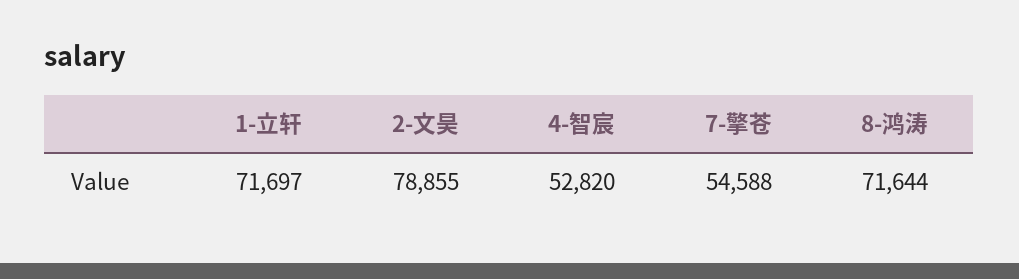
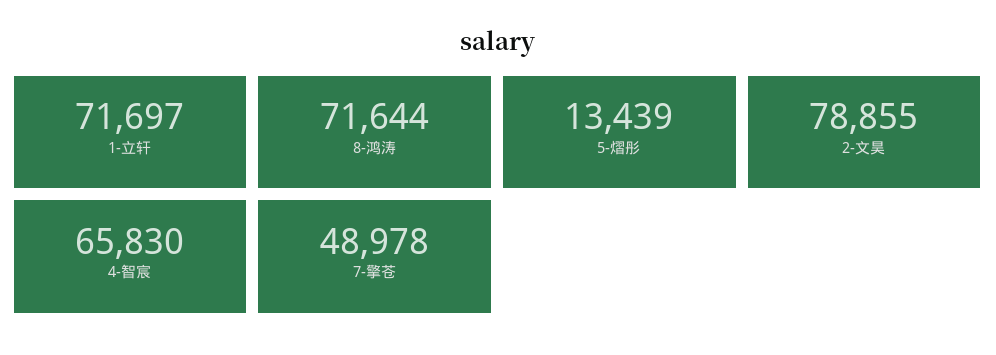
4-智宸: 52820 -> 65830
7-擎苍: 54588 -> 48978
5-熠彤: none -> 13439

